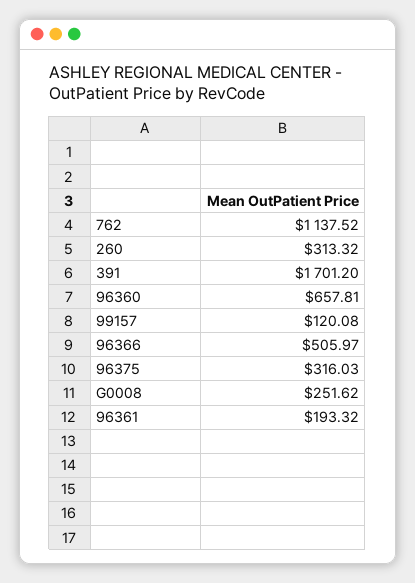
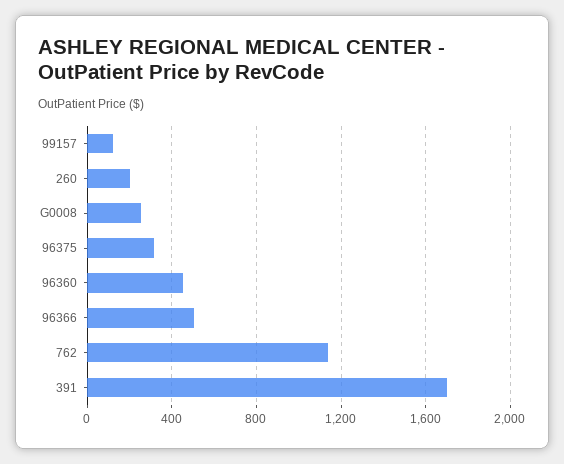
260: 313.32 -> 200
96360: 657.81 -> 450
96361: 193.32 -> none

